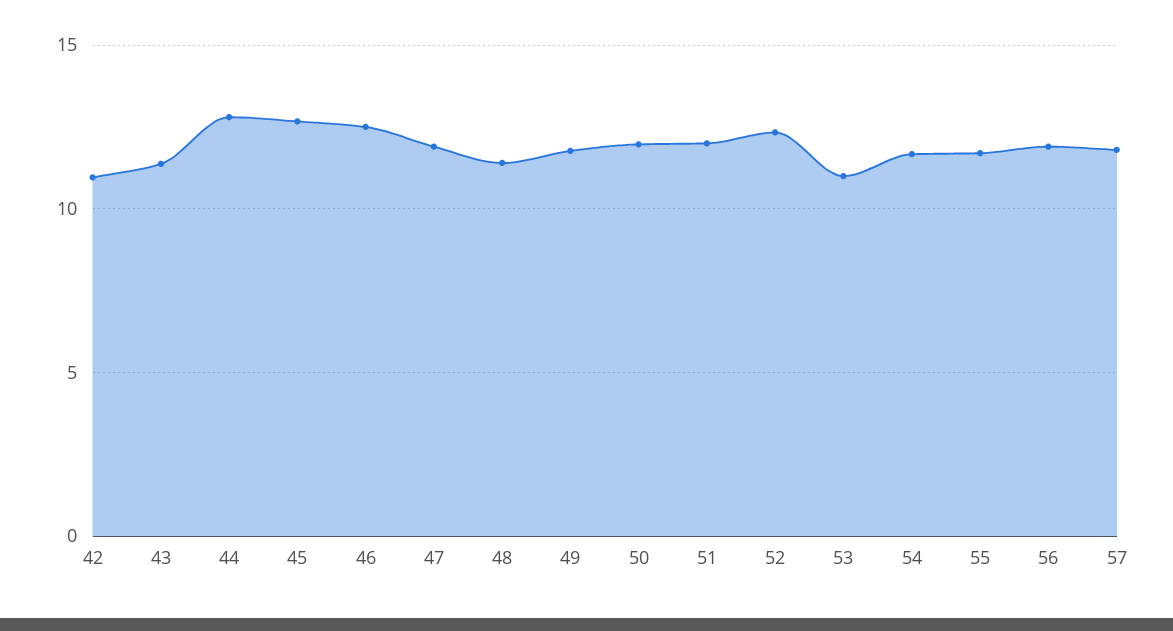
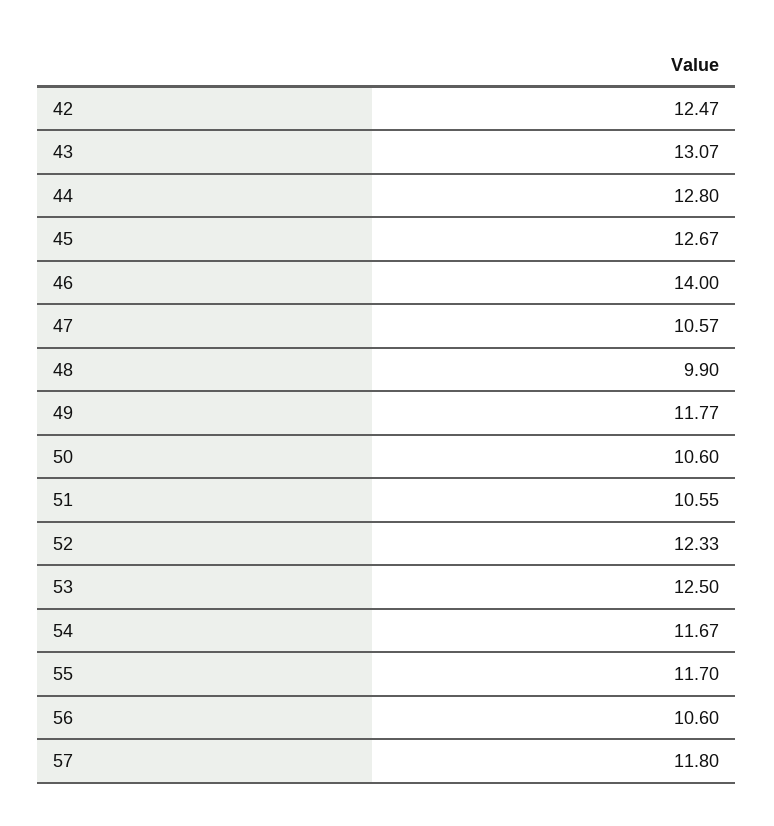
42: 11 -> 12.47
43: 11.5 -> 13.07
46: 12.5 -> 14
47: 12 -> 10.57
48: 11.5 -> 9.9
50: 12 -> 10.6
51: 12 -> 10.55
53: 11 -> 12.5
56: 12 -> 10.6

